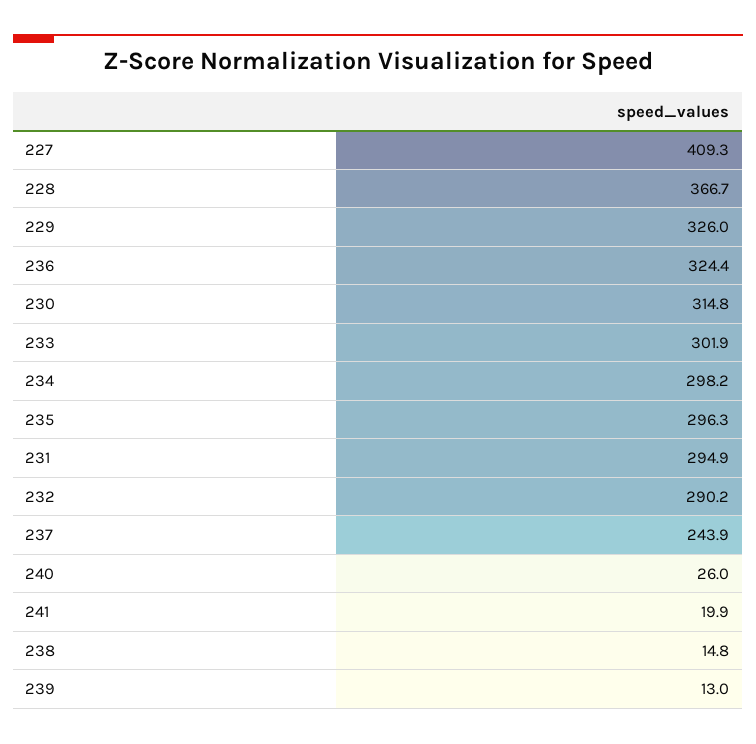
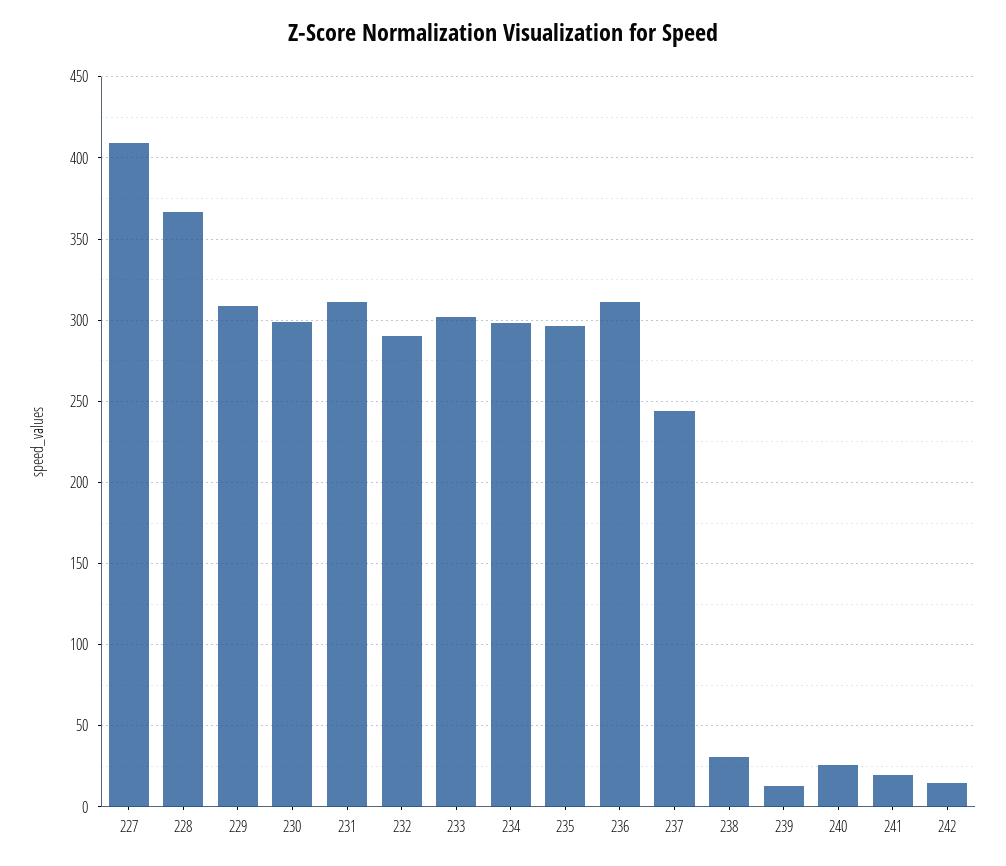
229: 326 -> 310
236: 324.4 -> 310
230: 314.8 -> 300
231: 294.9 -> 310
238: 14.8 -> 30
242: none -> 15

